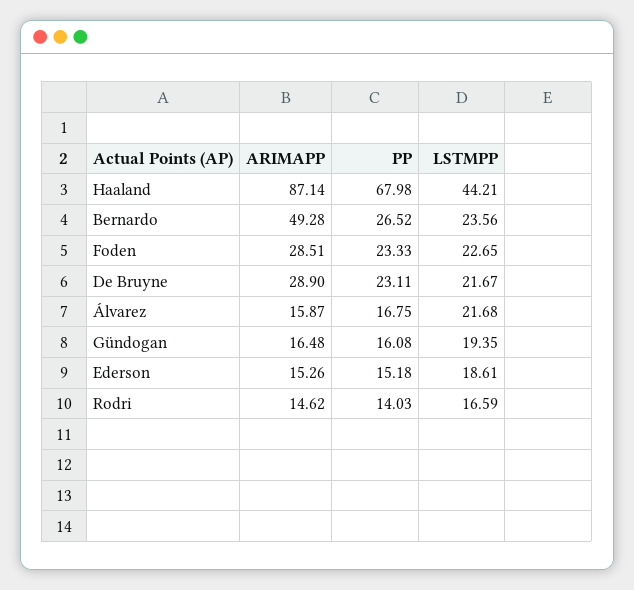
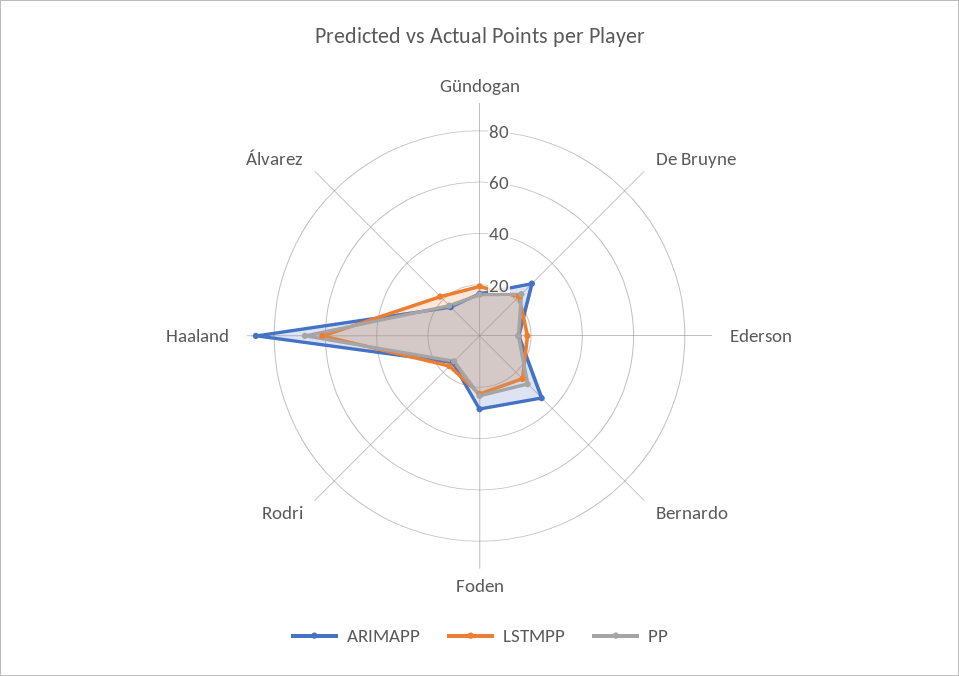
LSTMPP, Haaland: 44.21 -> 60
ARIMAPP, Bernardo: 49.28 -> 35

